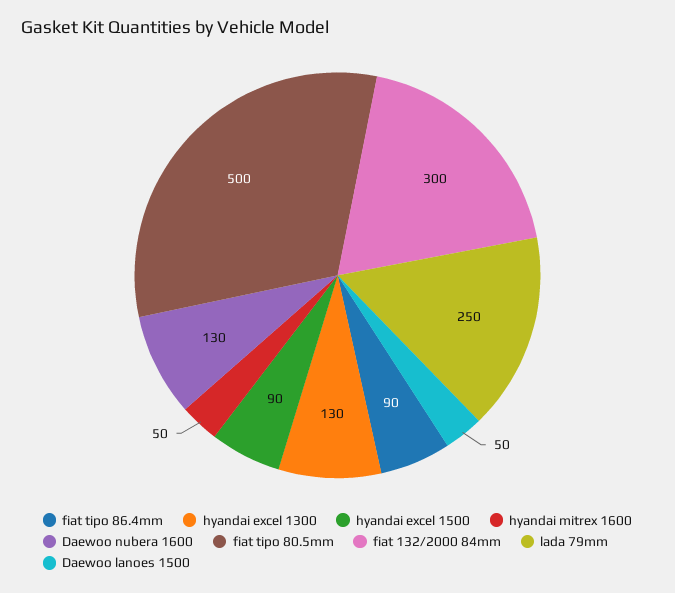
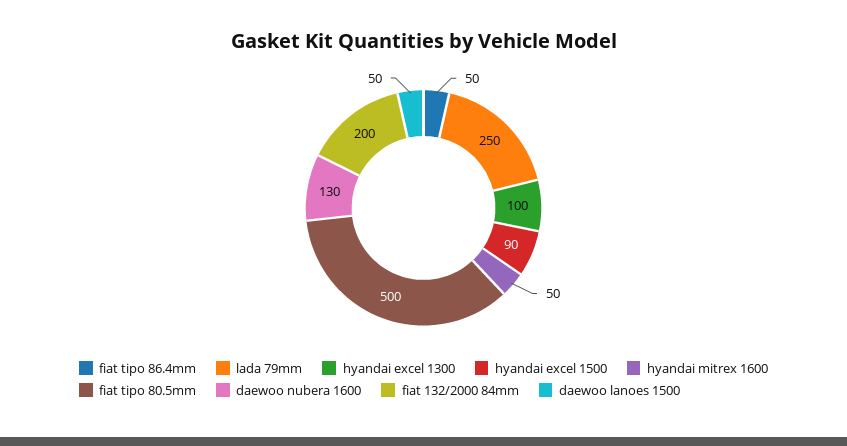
fiat tipo 86.4mm: 90 -> 50
hyandai excel 1300: 130 -> 100
fiat 132/2000 84mm: 300 -> 200

